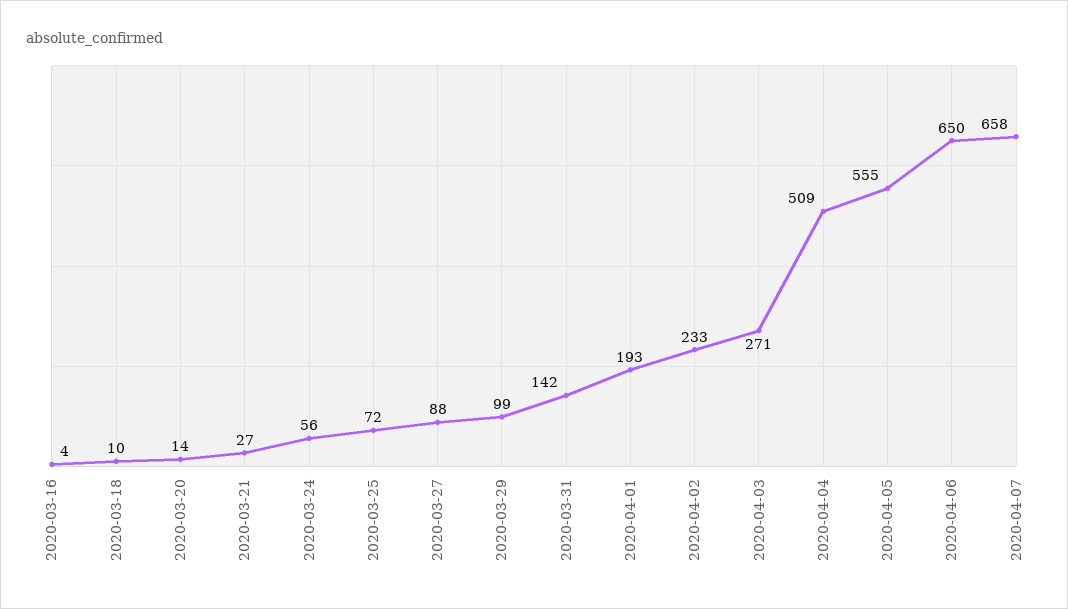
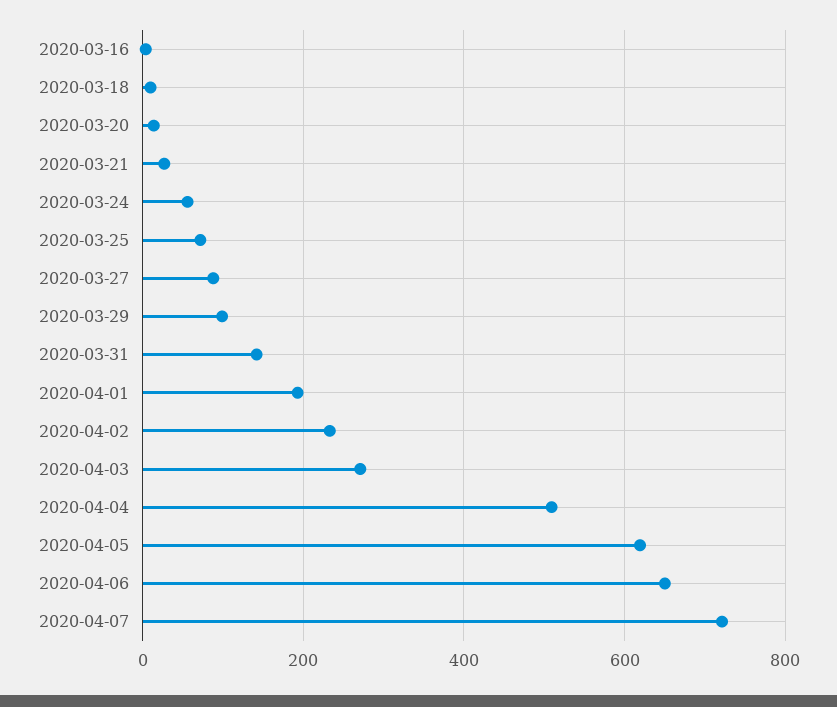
2020-04-05: 555 -> 620
2020-04-07: 658 -> 720

